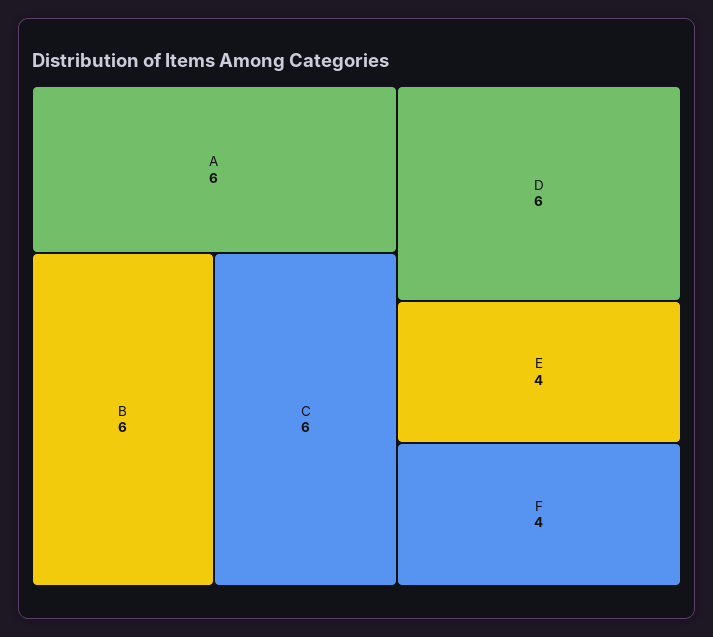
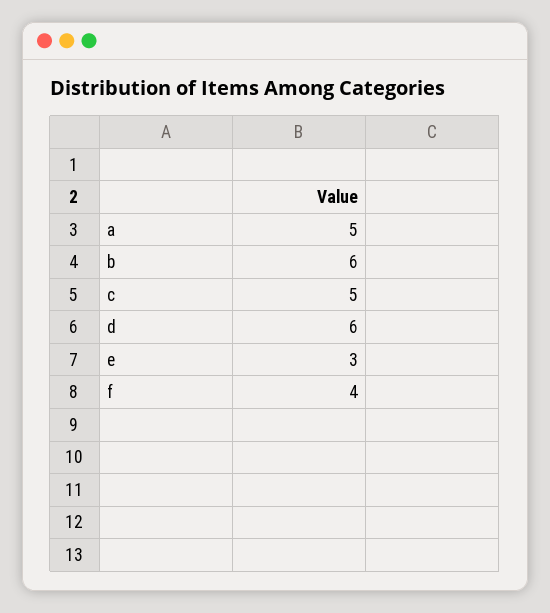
A: 6 -> 5
C: 6 -> 5
E: 4 -> 3

